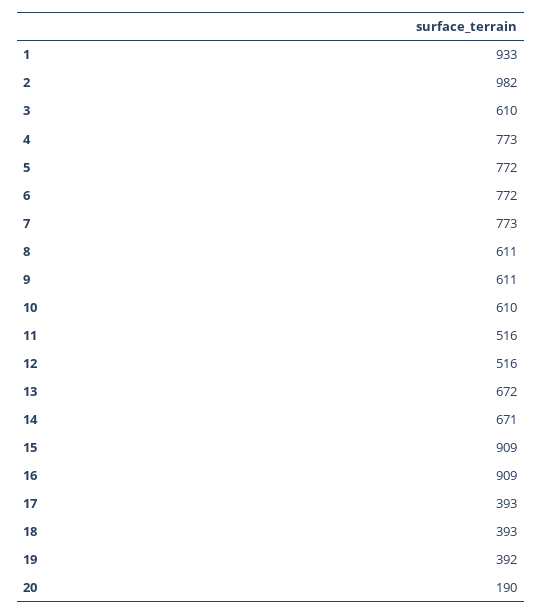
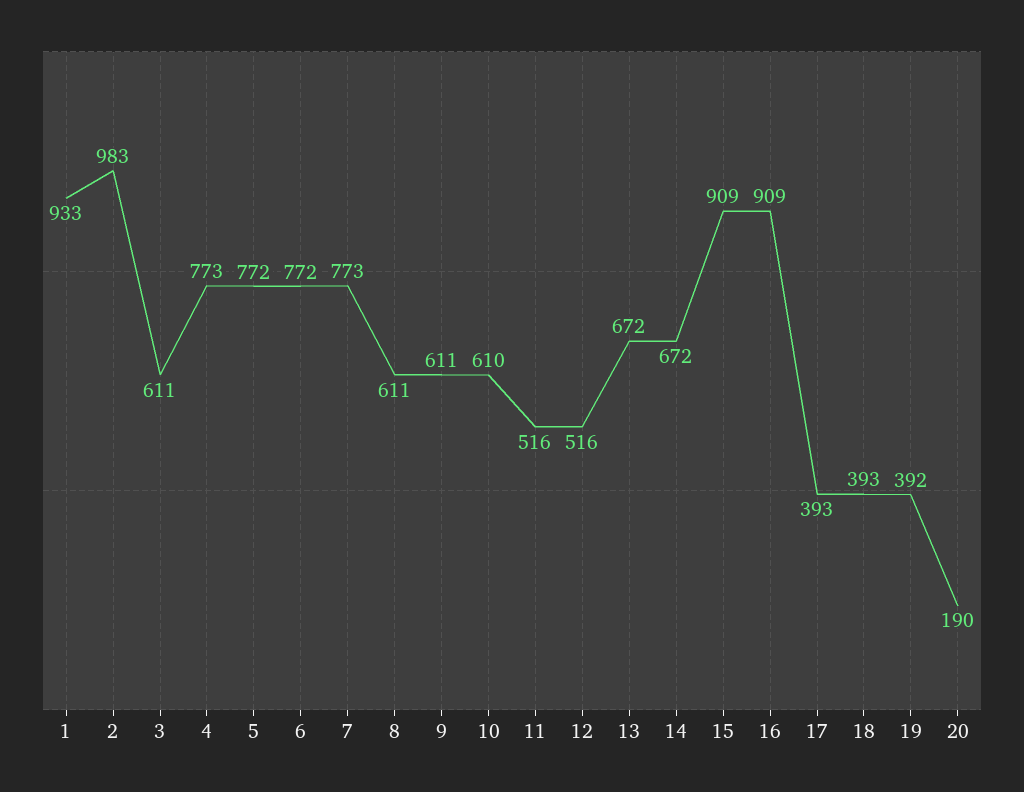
2: 982 -> 983
3: 610 -> 611
14: 671 -> 672

